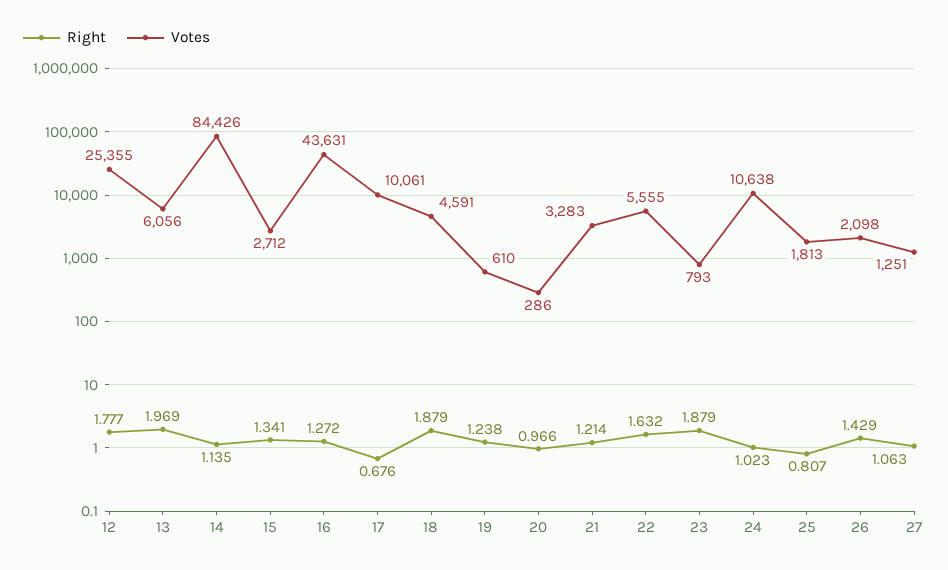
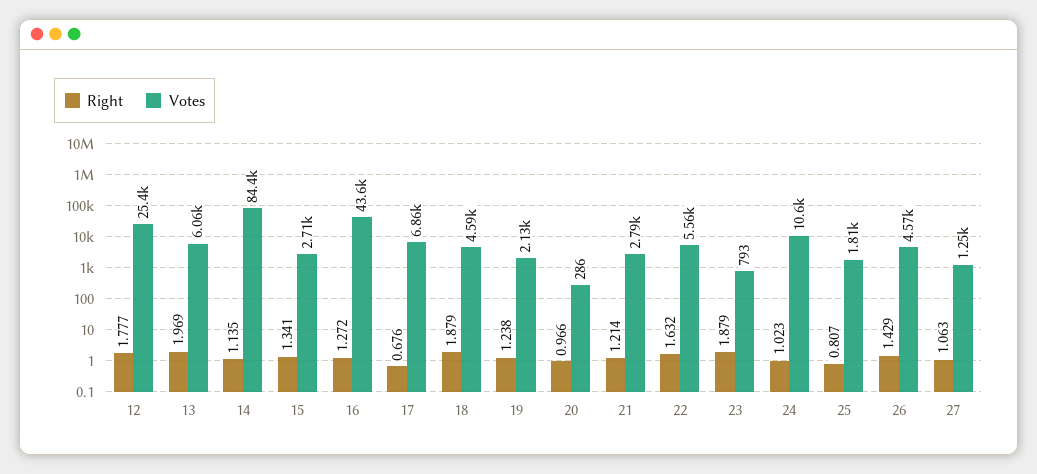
Votes, 17: 10061 -> 6860
Votes, 19: 610 -> 2130
Votes, 21: 3283 -> 2790
Votes, 26: 2098 -> 4570

